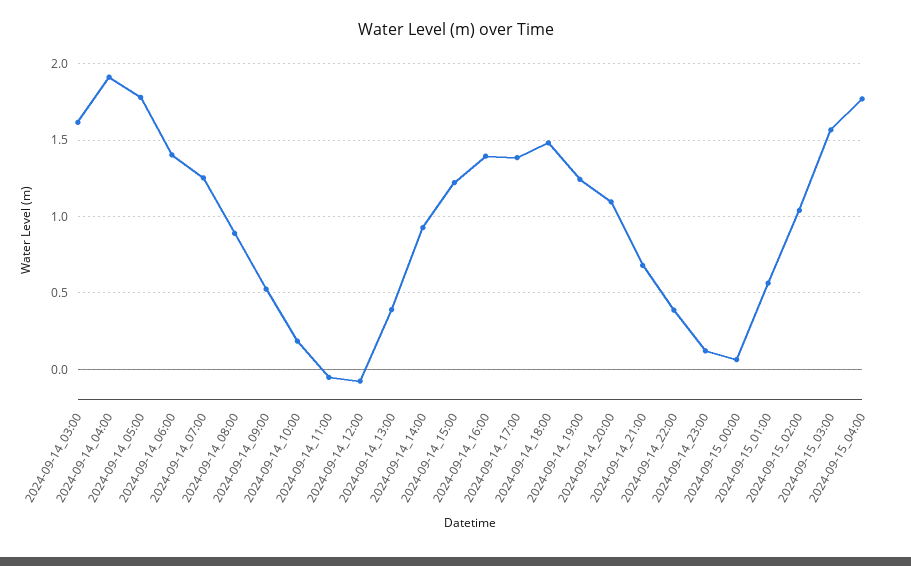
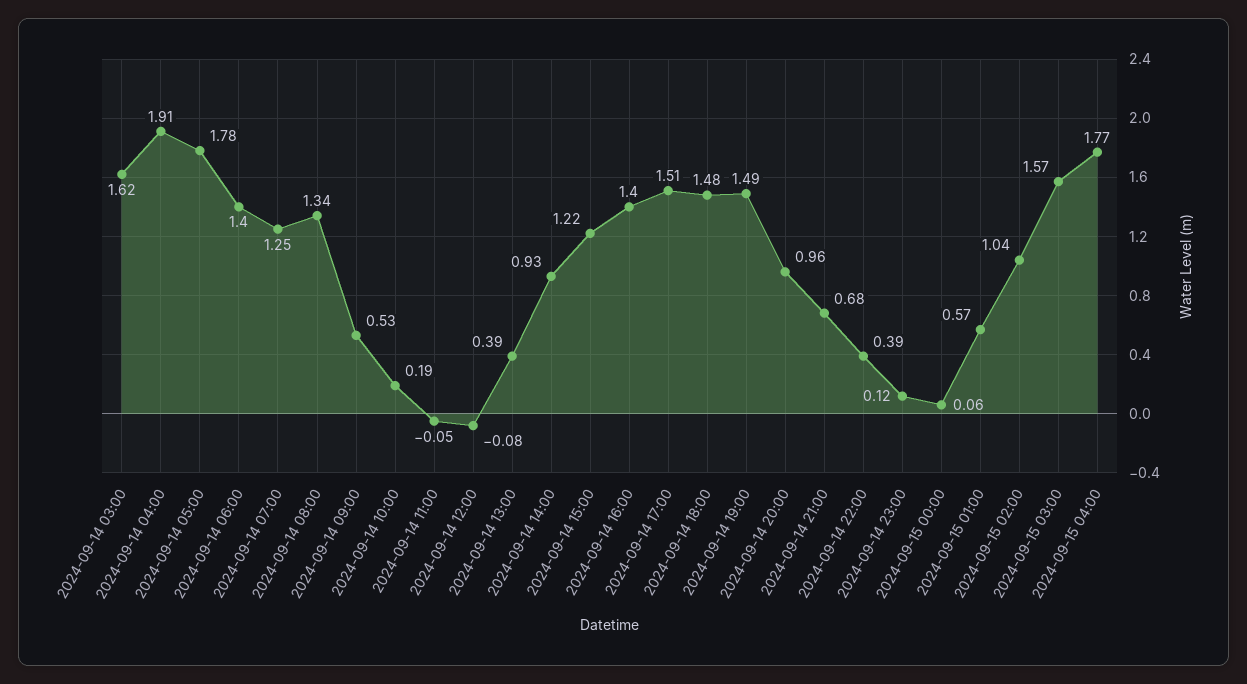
2024-09-14_08:00: 0.9 -> 1.34
2024-09-14_17:00: 1.4 -> 1.51
2024-09-14_19:00: 1.25 -> 1.49
2024-09-14_20:00: 1.1 -> 0.96

